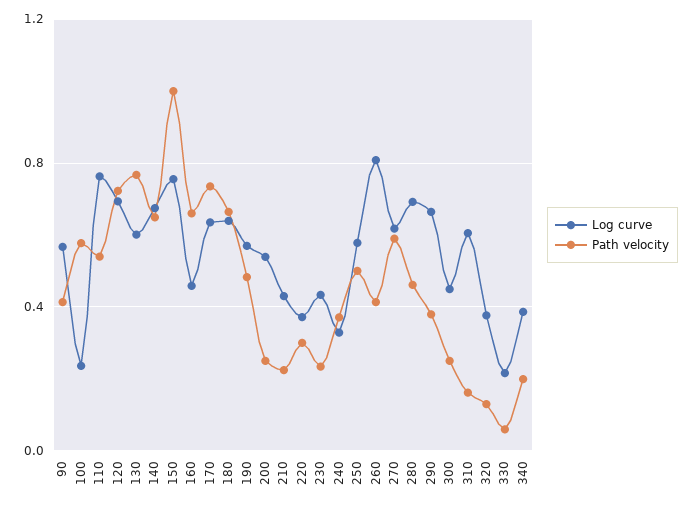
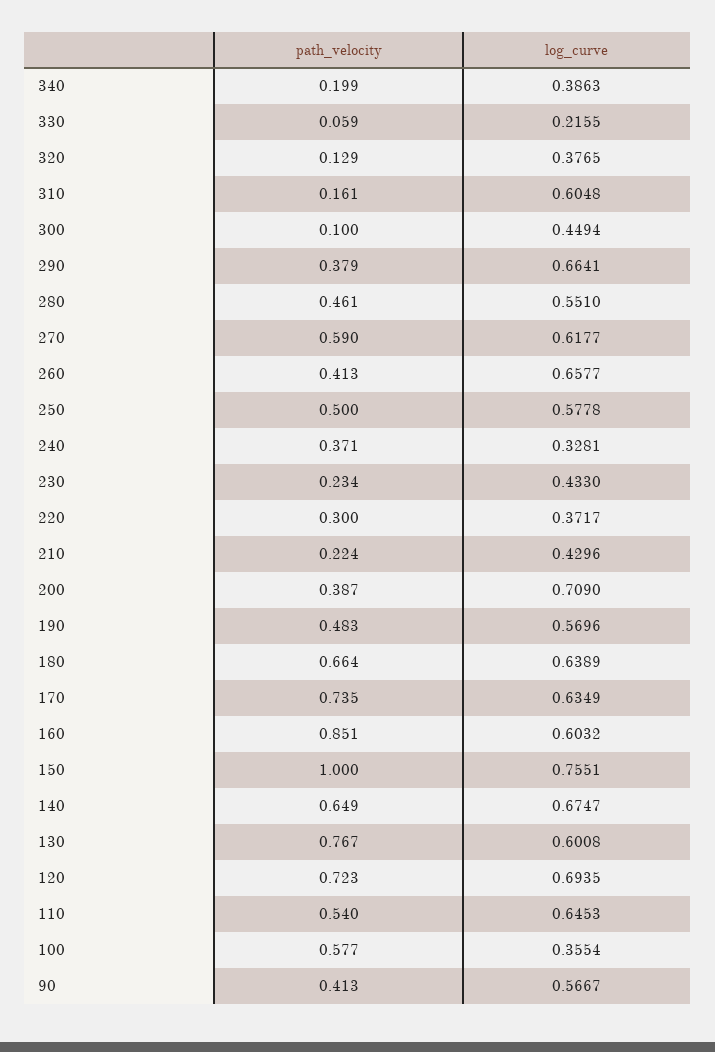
Log curve, 100: 0.25 -> 0.3554
Log curve, 110: 0.75 -> 0.6453
Log curve, 160: 0.45 -> 0.6032
Path velocity, 160: 0.65 -> 0.851
Log curve, 200: 0.55 -> 0.709
Path velocity, 200: 0.25 -> 0.387
Log curve, 260: 0.8 -> 0.6577
Log curve, 280: 0.7 -> 0.551
Path velocity, 300: 0.25 -> 0.1

